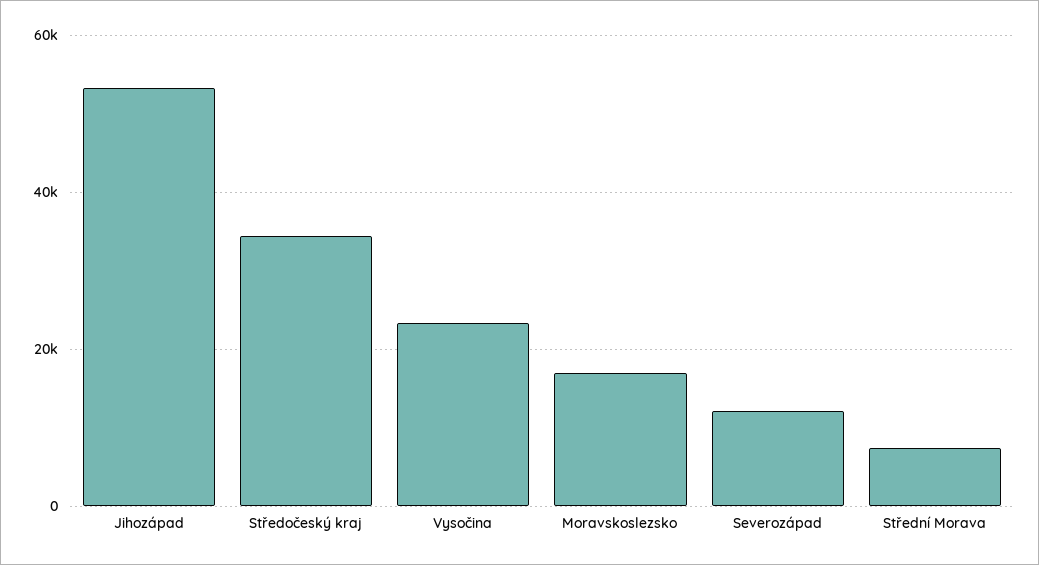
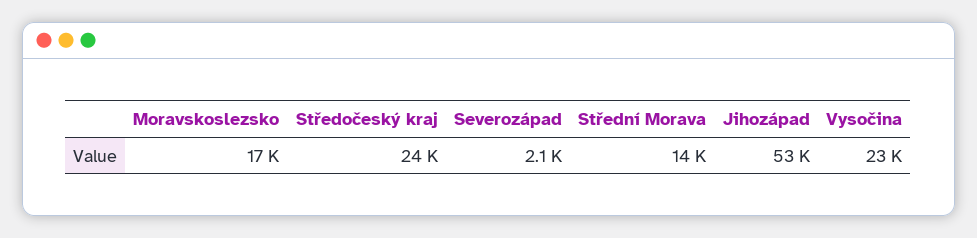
Středočeský kraj: 34000 -> 24000
Severozápad: 12000 -> 2100
Střední Morava: 8000 -> 14000

